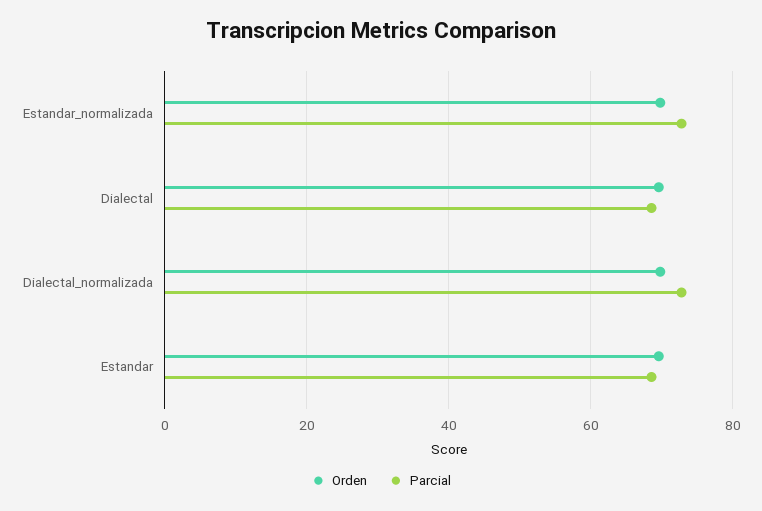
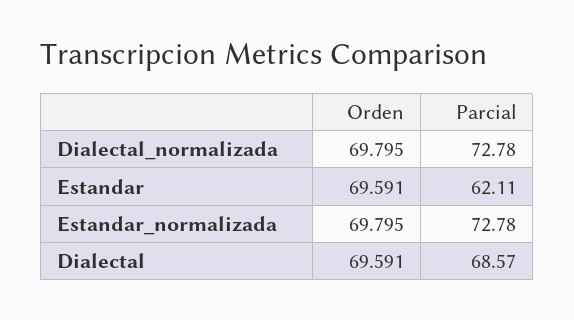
Parcial, Estandar: 68 -> 62.11

